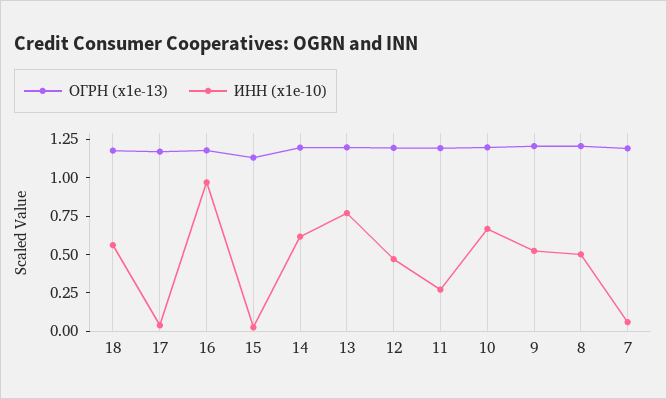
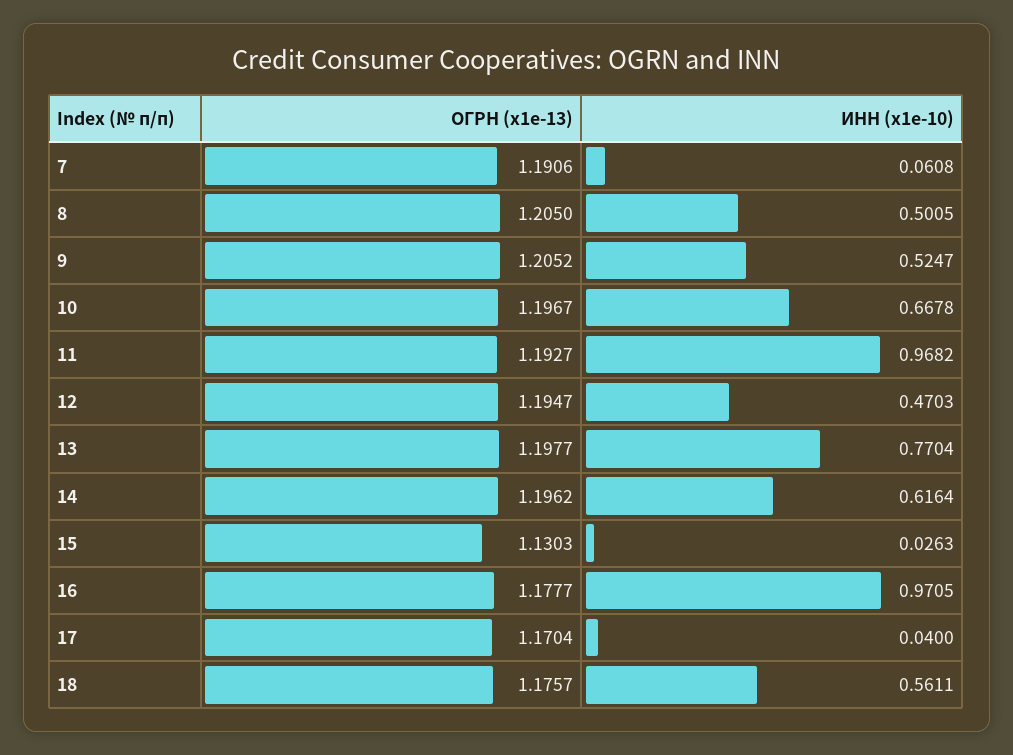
ИНН (x1e-10), 11: 0.25 -> 0.9682

